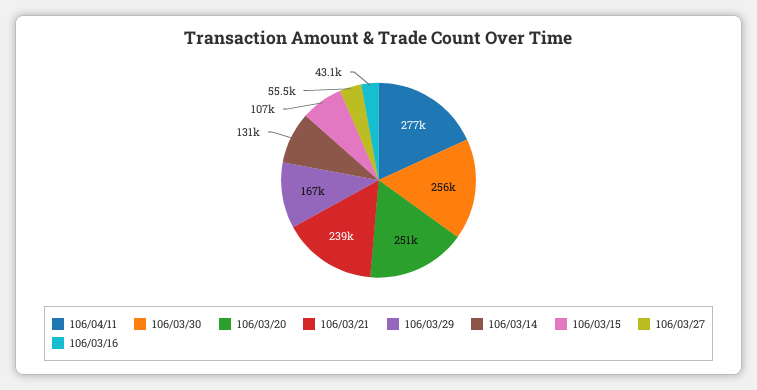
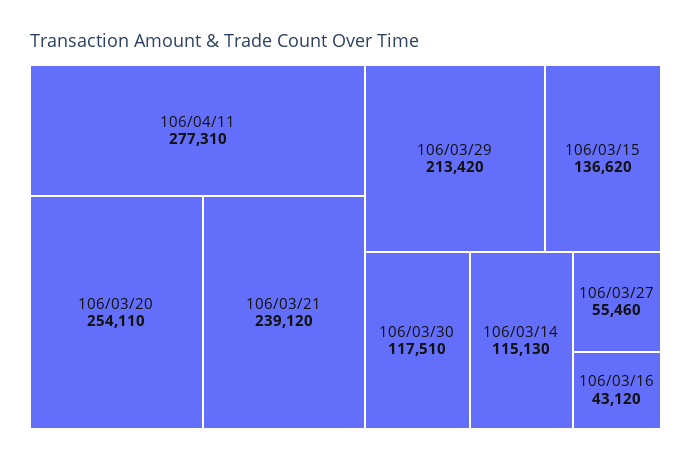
106/03/30: 256000 -> 117510
106/03/20: 251000 -> 254110
106/03/29: 167000 -> 213420
106/03/14: 131000 -> 115130
106/03/15: 107000 -> 136620

